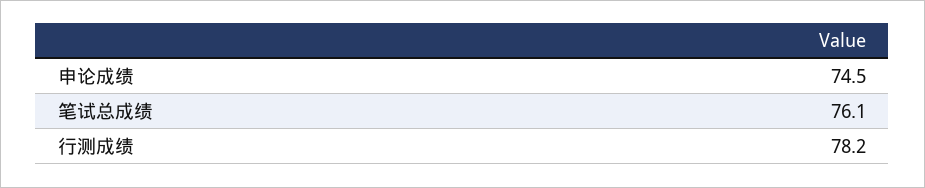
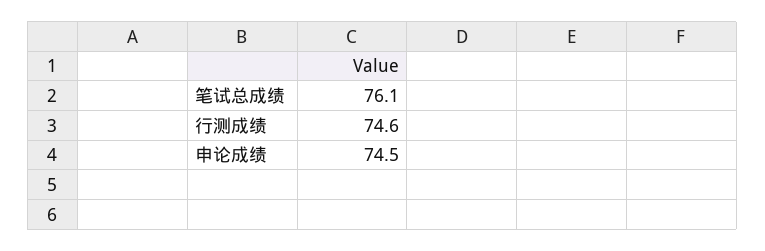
行测成绩: 78.2 -> 74.6

